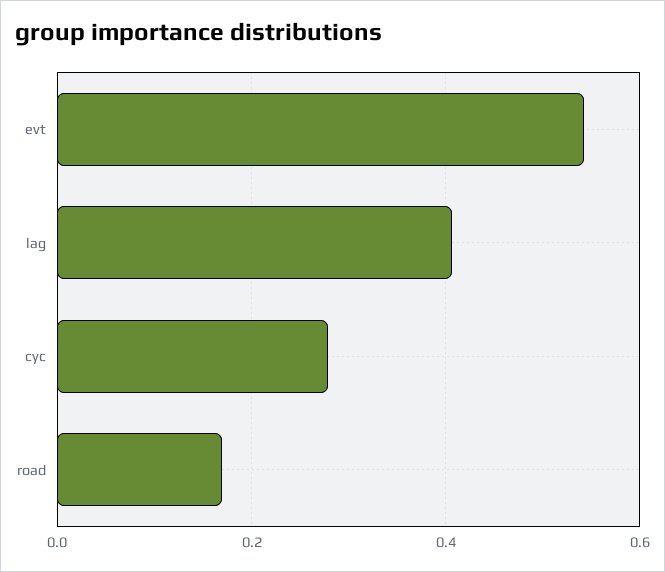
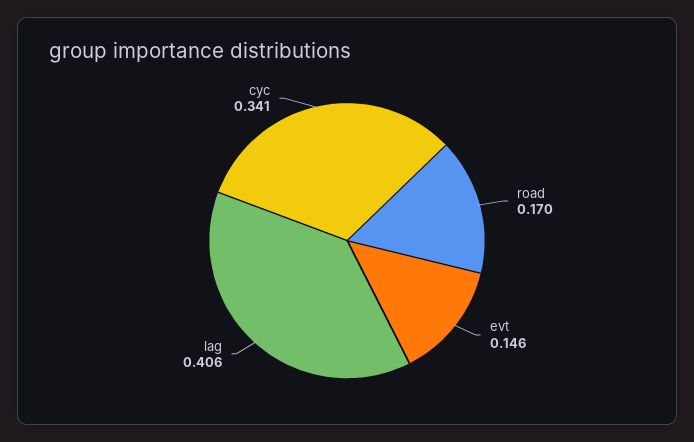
evt: 0.54 -> 0.146
cyc: 0.28 -> 0.341

